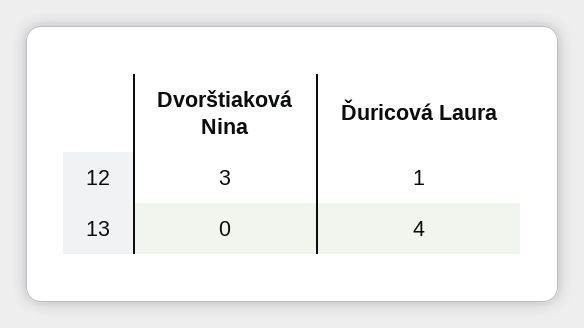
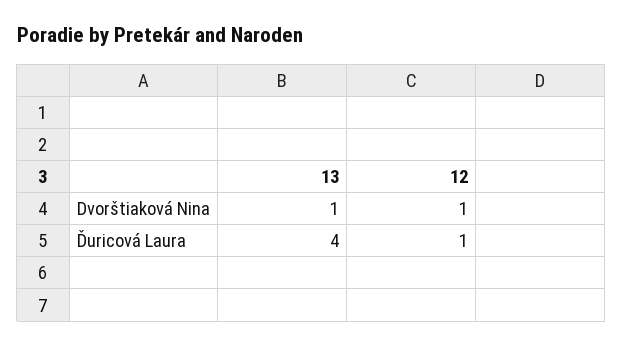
Dvorštiaková Nina, 12: 3 -> 1
Dvorštiaková Nina, 13: 0 -> 1

